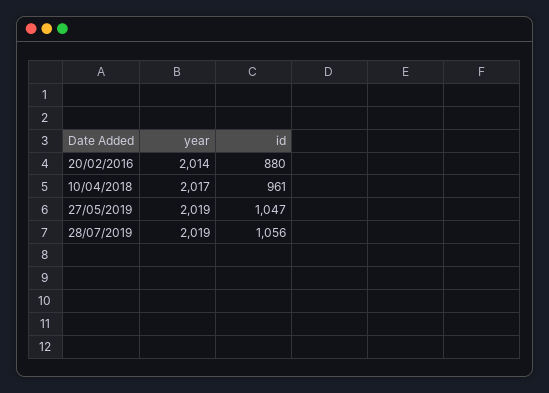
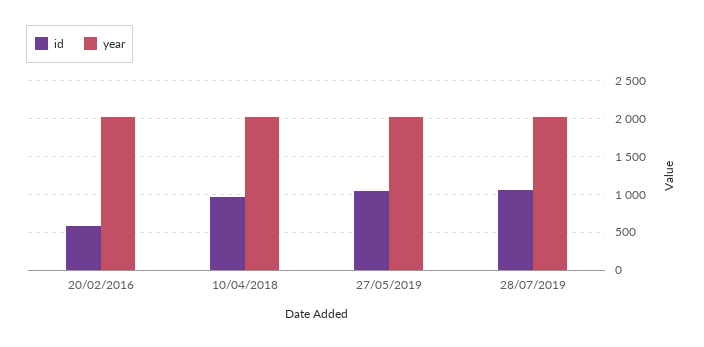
id, 20/02/2016: 880 -> 600

